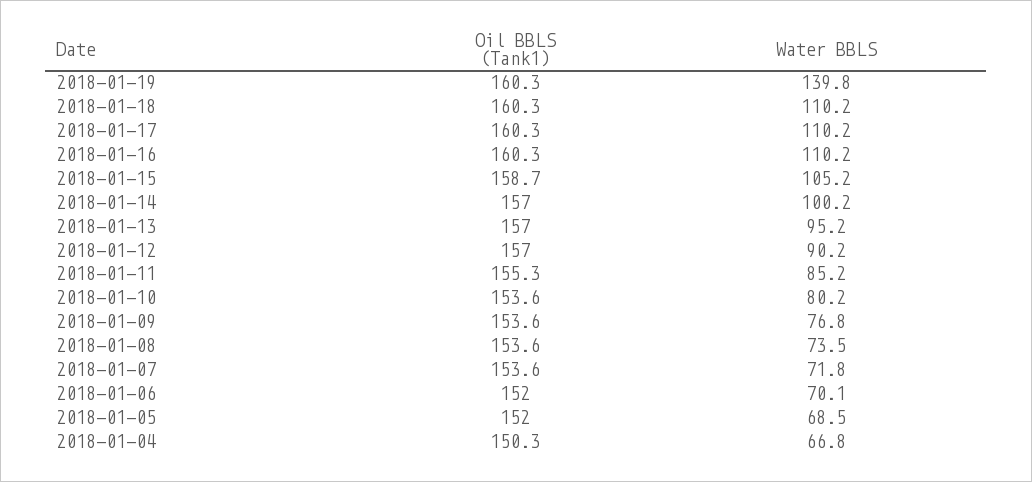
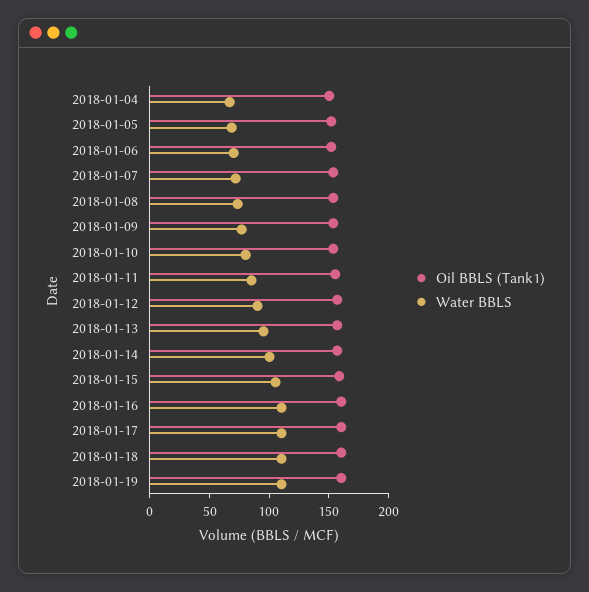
Water BBLS, 2018-01-19: 139.8 -> 110

